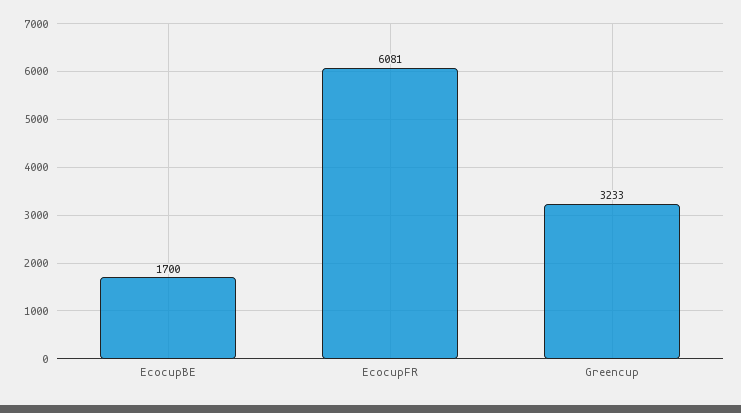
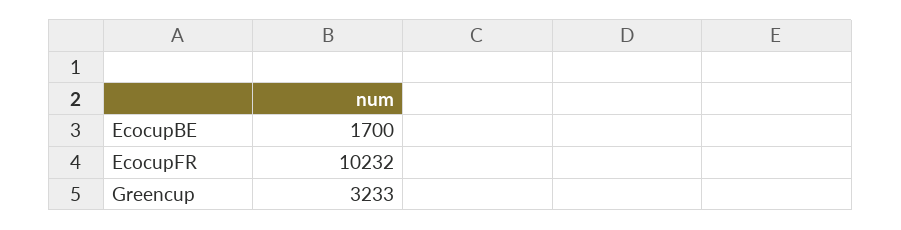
EcocupFR: 6081 -> 10232

